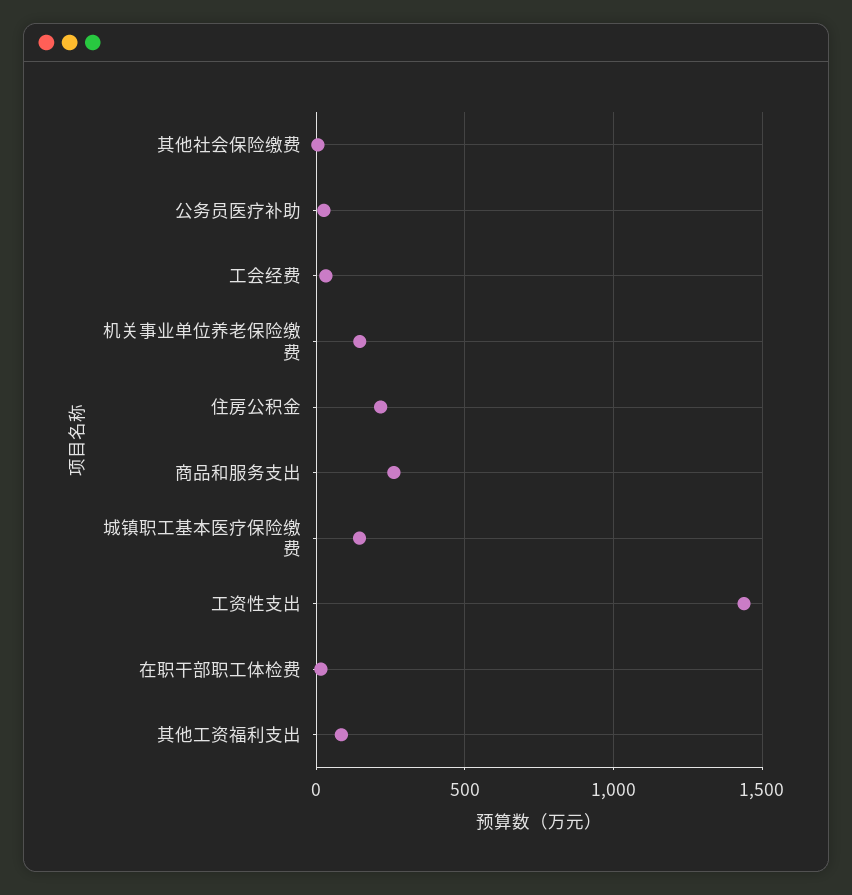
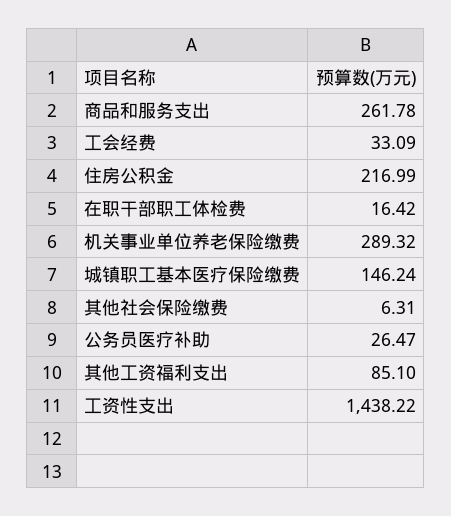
机关事业单位养老保险缴费: 150 -> 289.32

